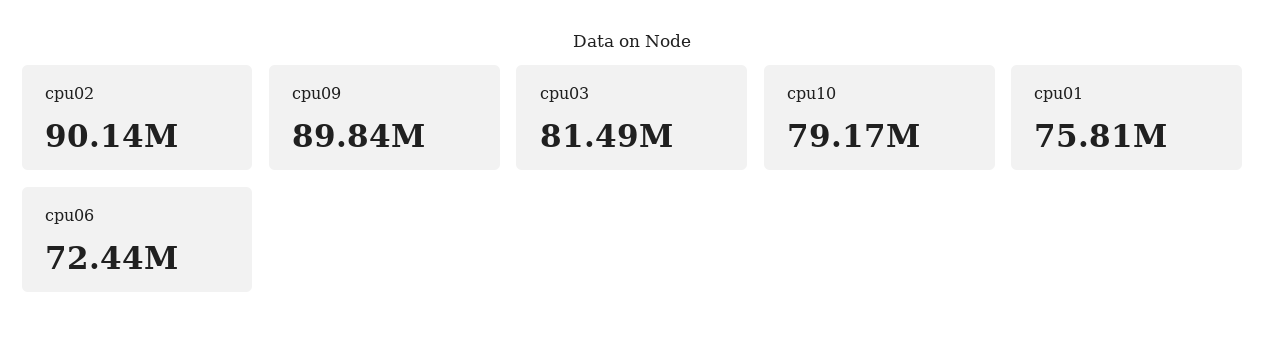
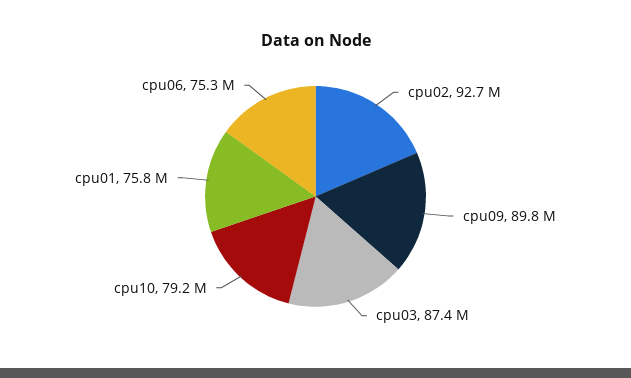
cpu02: 90140000 -> 92700000
cpu03: 81490000 -> 87400000
cpu06: 72440000 -> 75300000

